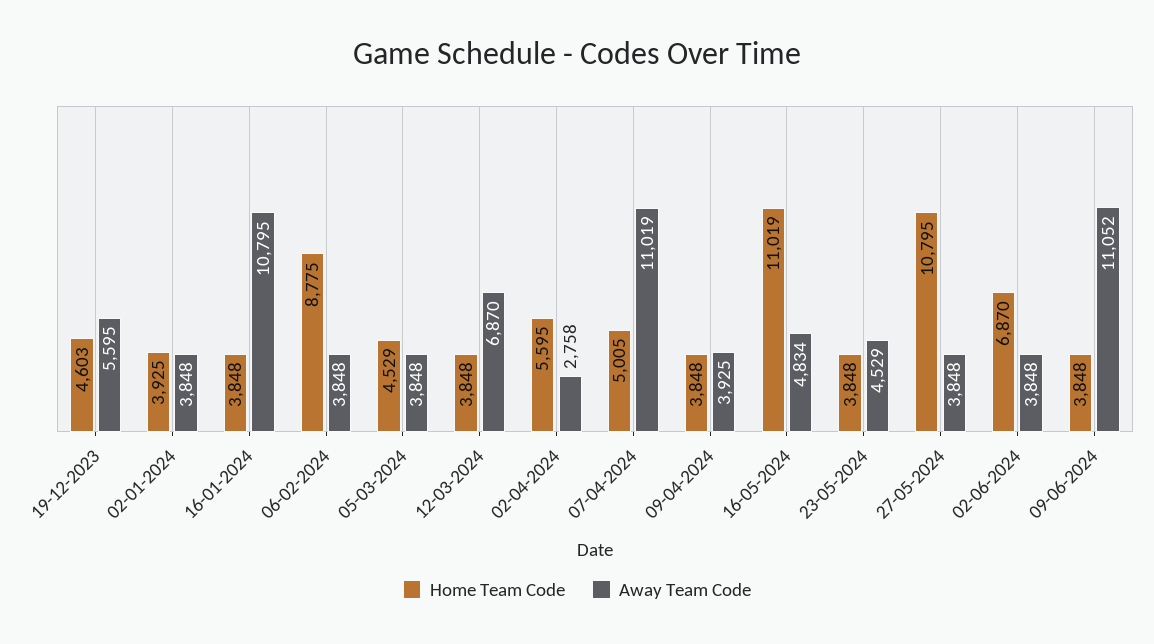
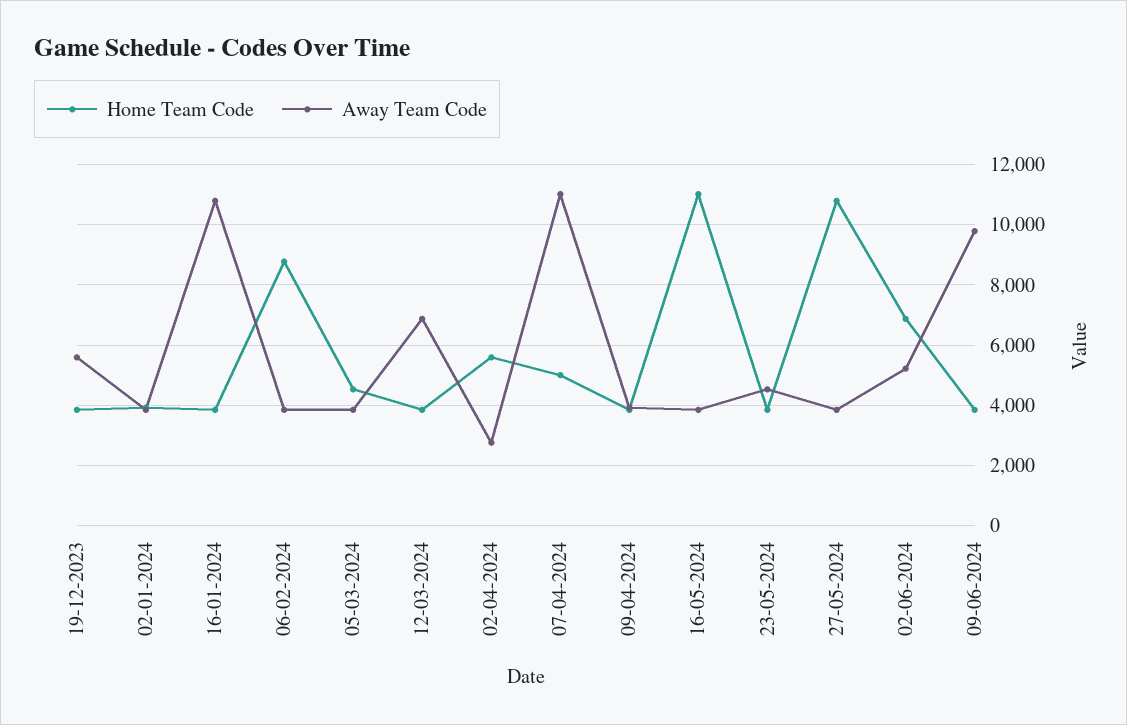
Home Team Code, 19-12-2023: 4603 -> 3800
Away Team Code, 16-05-2024: 4834 -> 3800
Away Team Code, 02-06-2024: 3848 -> 5200
Away Team Code, 09-06-2024: 11052 -> 9800

